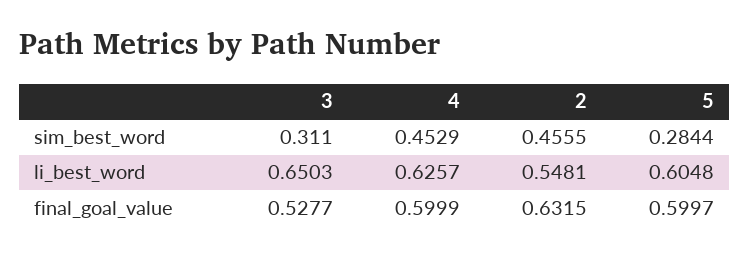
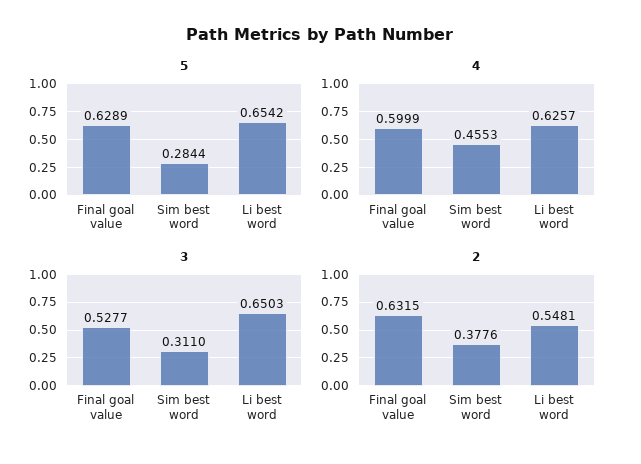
4, sim_best_word: 0.4529 -> 0.4553
2, sim_best_word: 0.4555 -> 0.3776
5, li_best_word: 0.6048 -> 0.6542
5, final_goal_value: 0.5997 -> 0.6289

